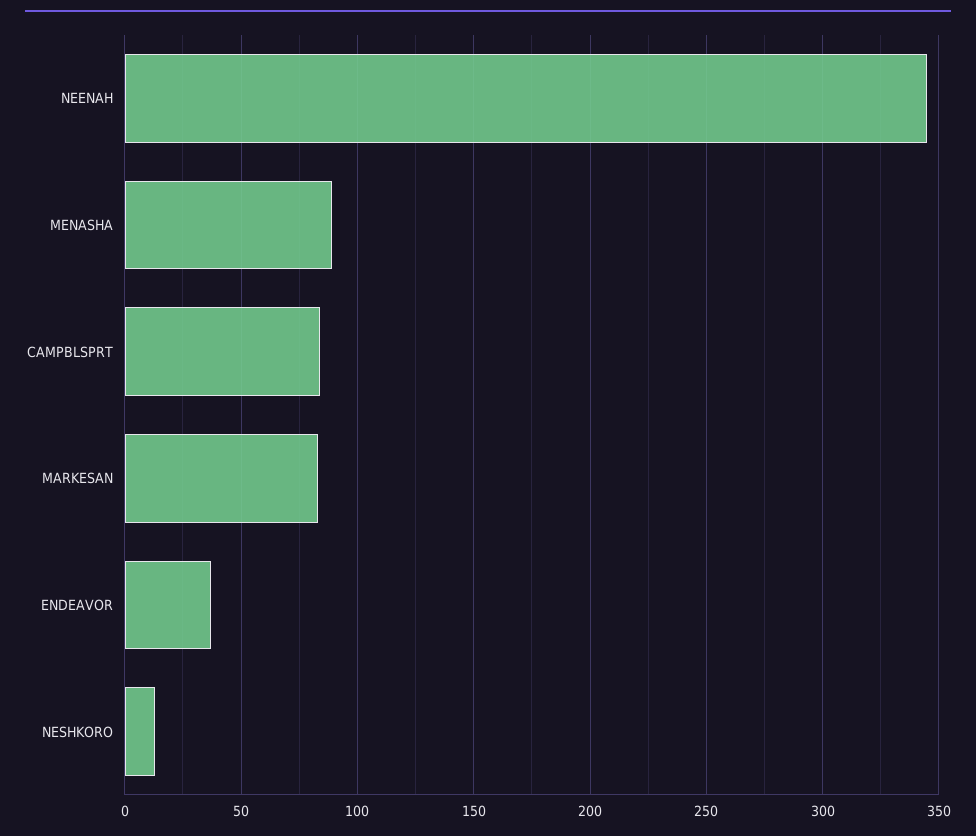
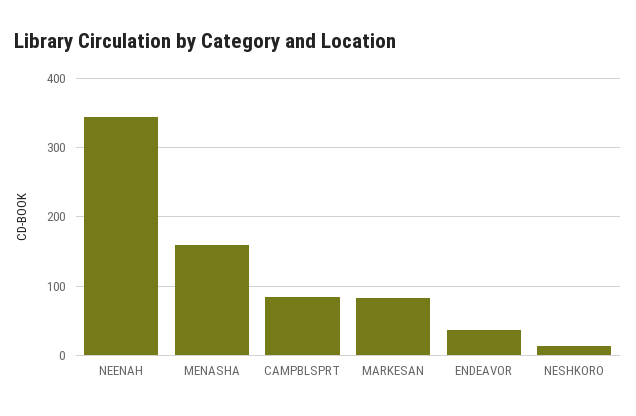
MENASHA: 90 -> 160

